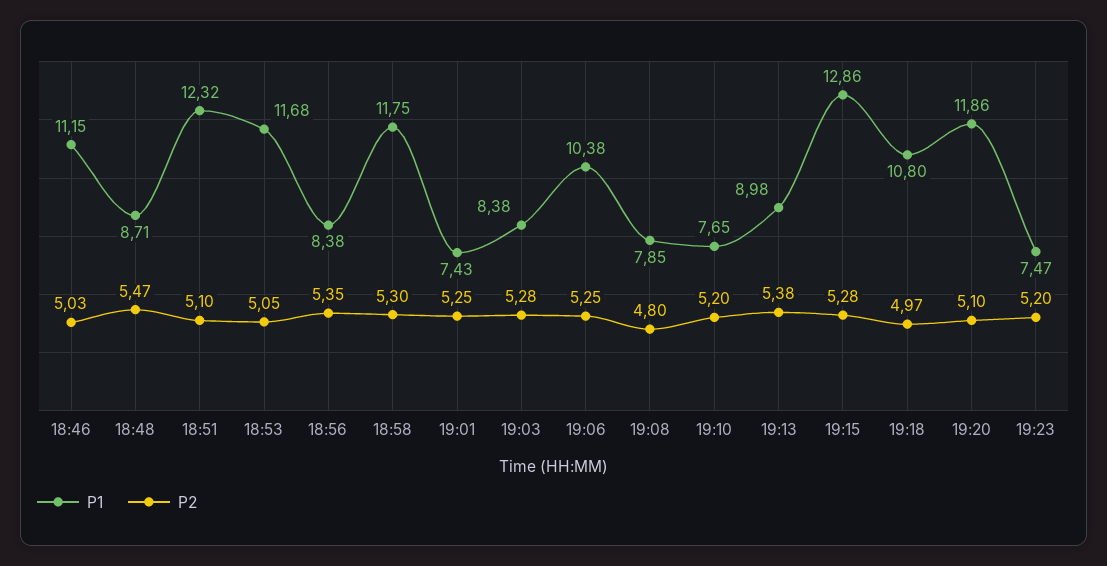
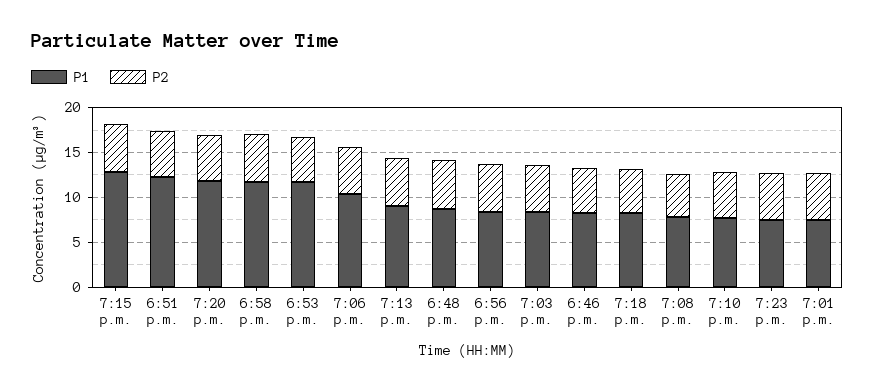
P1, 18:46: 11.15 -> 8
P1, 19:18: 10.8 -> 8

